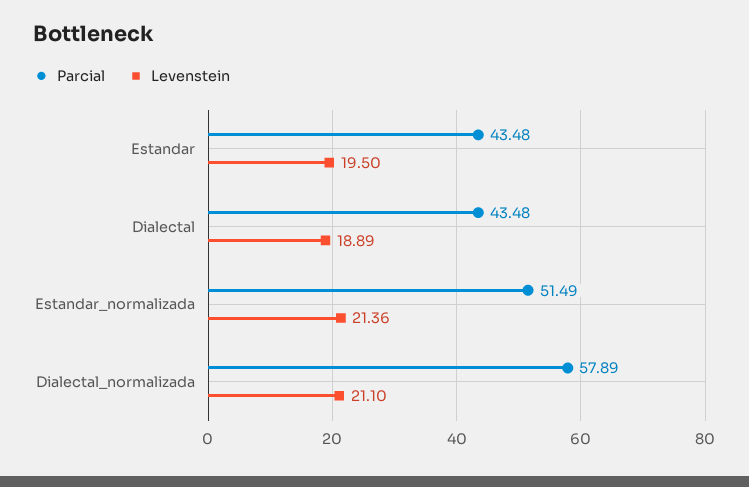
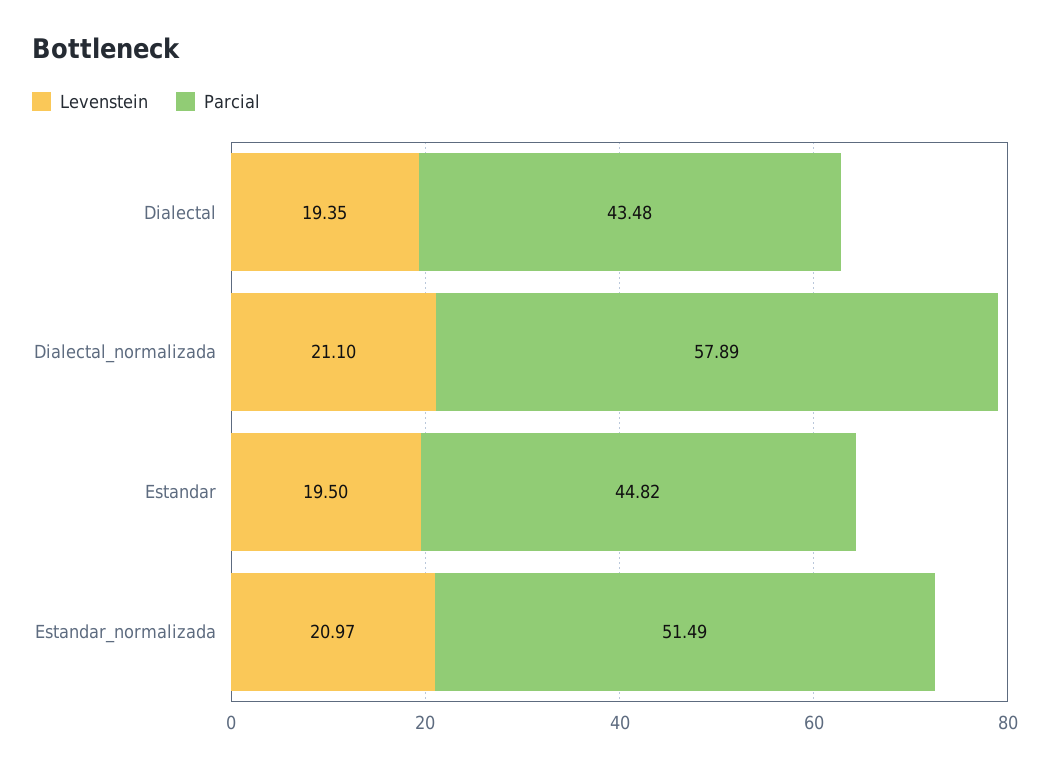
Parcial, Estandar: 43.48 -> 44.82
Levenstein, Dialectal: 18.89 -> 19.35
Levenstein, Estandar_normalizada: 21.36 -> 20.97

